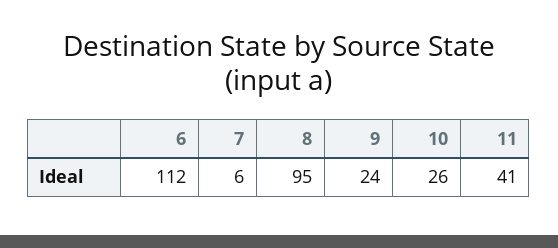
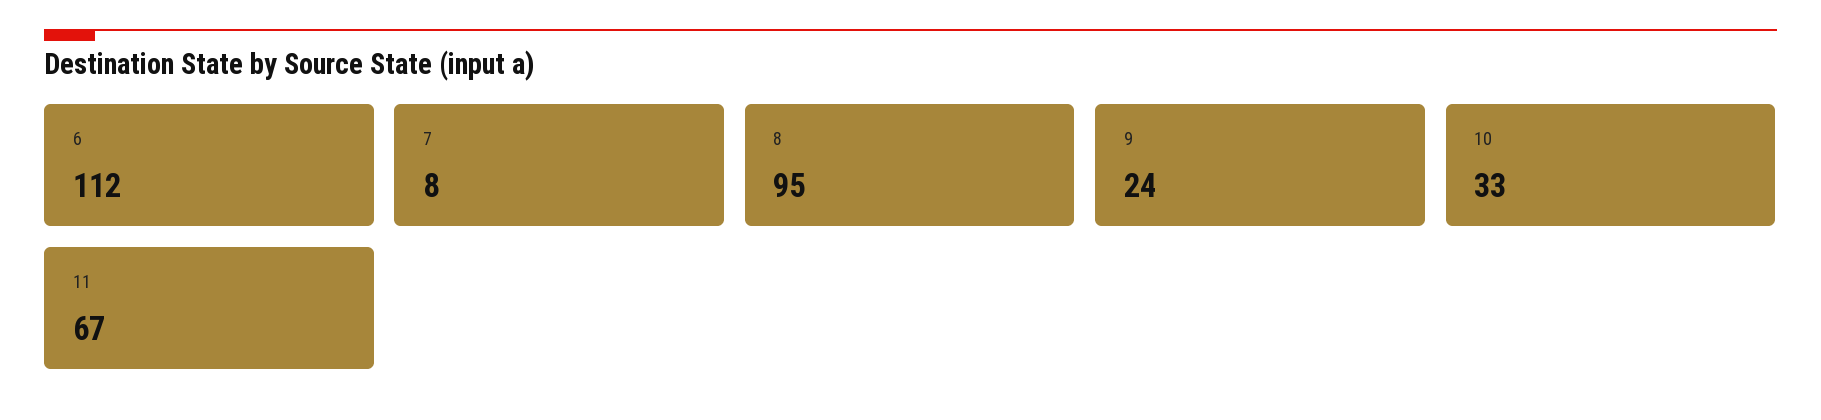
7: 6 -> 8
10: 26 -> 33
11: 41 -> 67

